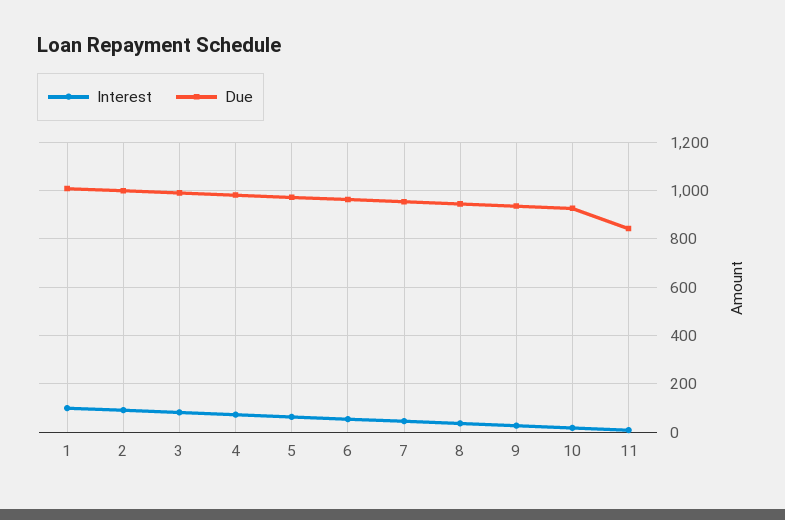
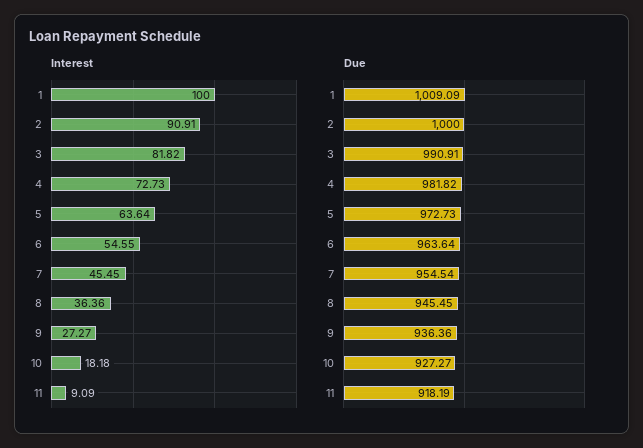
Due, 11: 850 -> 918.19

